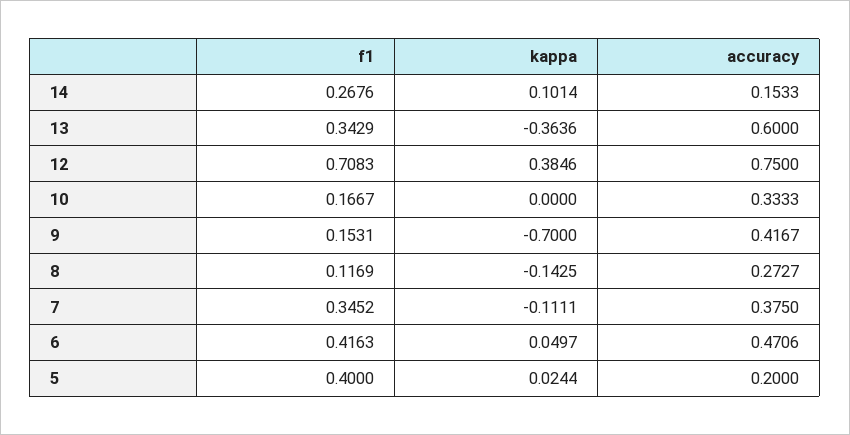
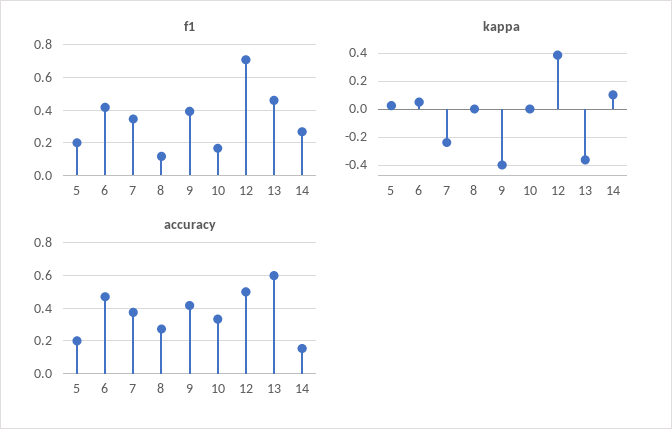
f1, 13: 0.3429 -> 0.45
accuracy, 12: 0.75 -> 0.5
f1, 9: 0.1531 -> 0.4
kappa, 9: -0.7 -> -0.4
kappa, 8: -0.1425 -> 0
kappa, 7: -0.1111 -> -0.25
f1, 5: 0.4 -> 0.2

